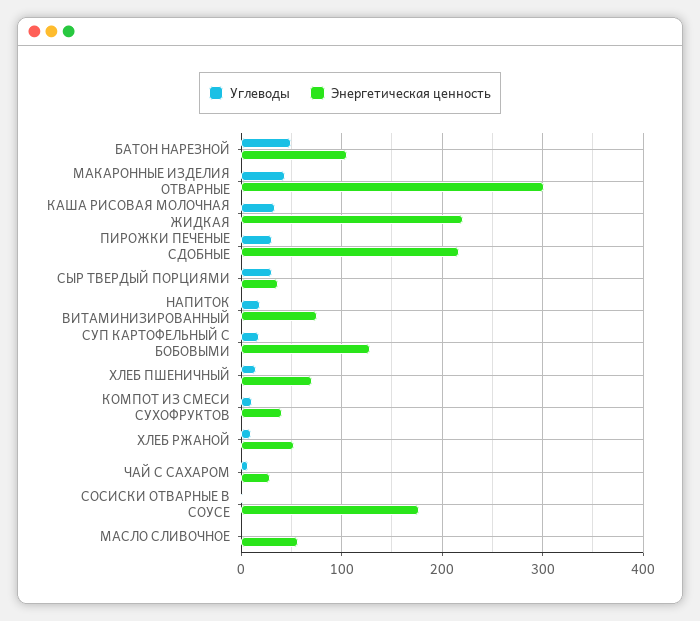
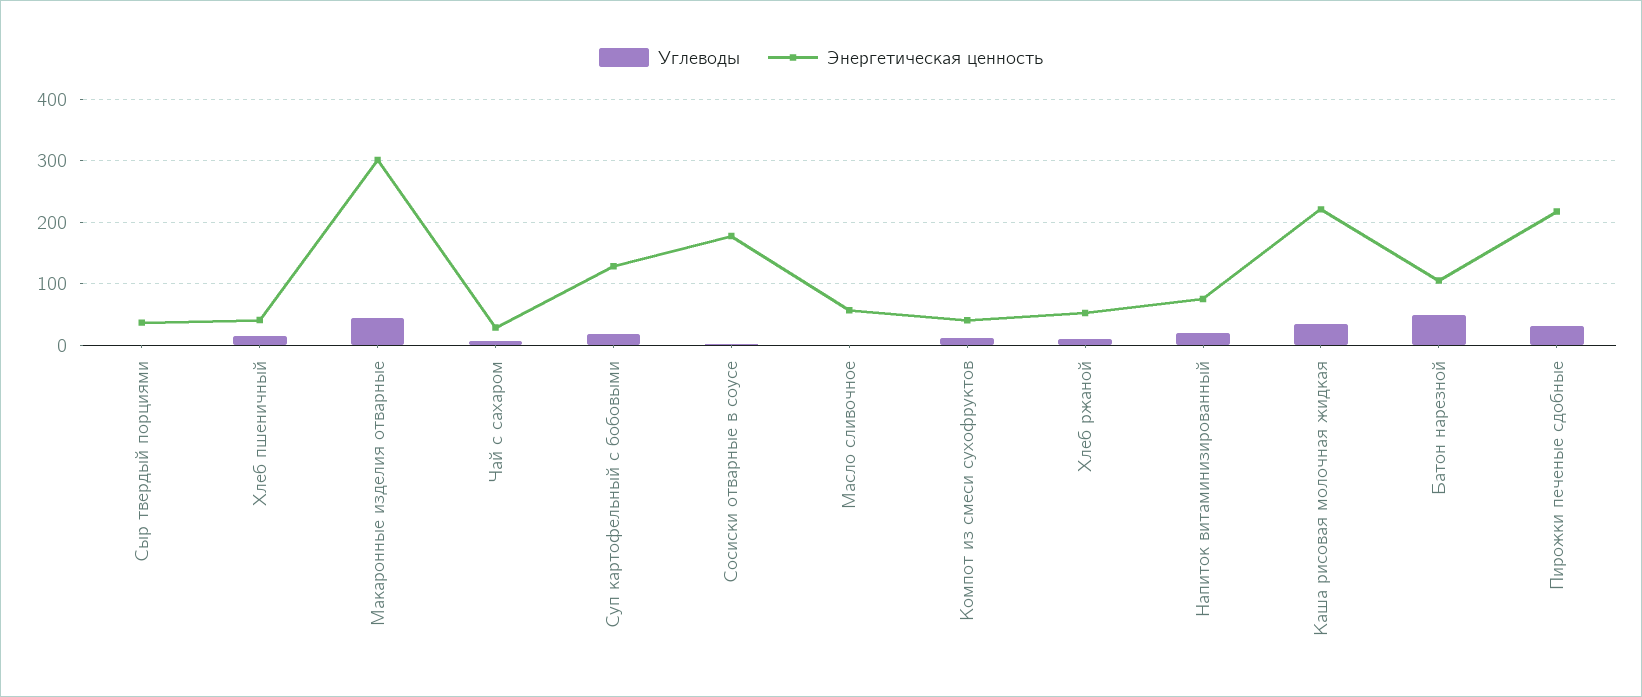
Углеводы, СЫР ТВЕРДЫЙ ПОРЦИЯМИ: 30 -> 0
Энергетическая ценность, ХЛЕБ ПШЕНИЧНЫЙ: 70 -> 40

